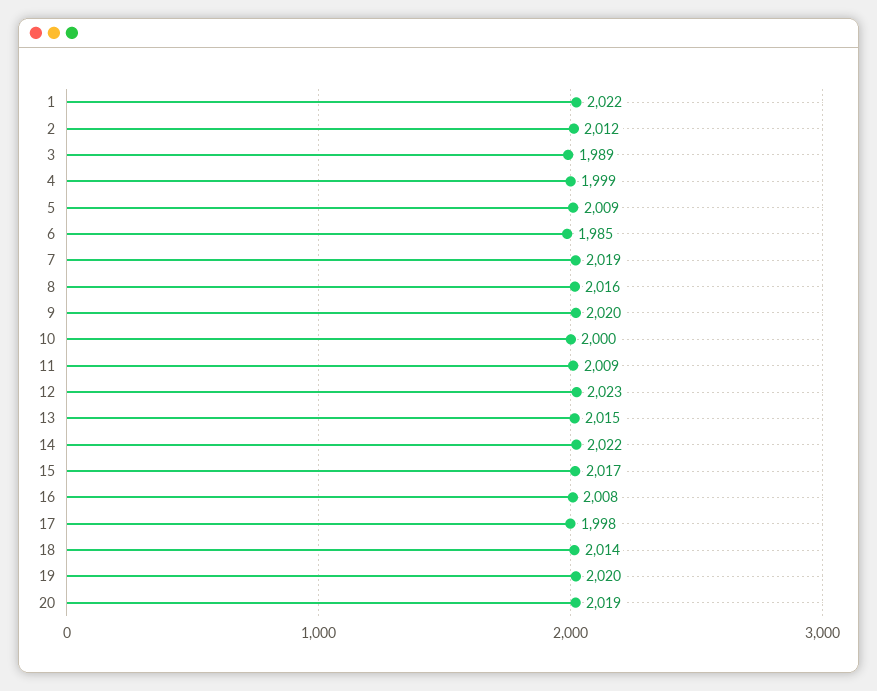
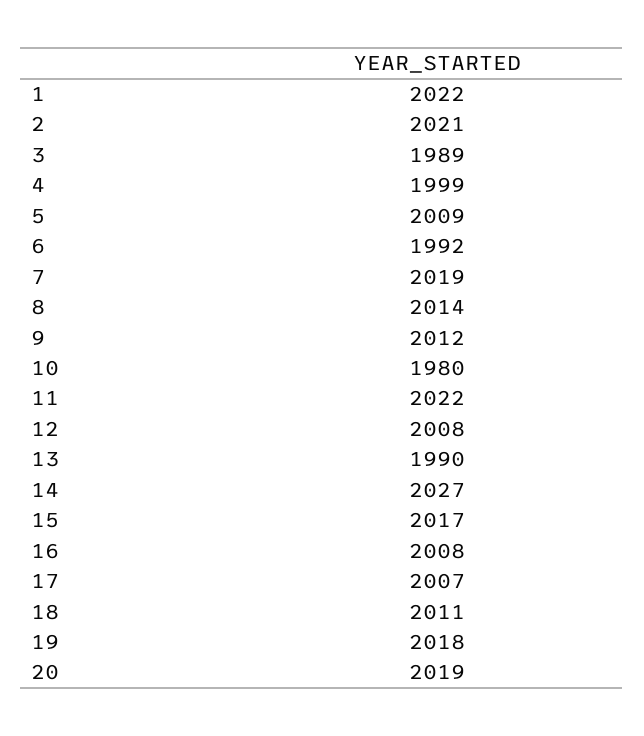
2: 2012 -> 2021
6: 1985 -> 1992
8: 2016 -> 2014
9: 2020 -> 2012
10: 2000 -> 1980
11: 2009 -> 2022
12: 2023 -> 2008
13: 2015 -> 1990
14: 2022 -> 2027
17: 1998 -> 2007
18: 2014 -> 2011
19: 2020 -> 2018

